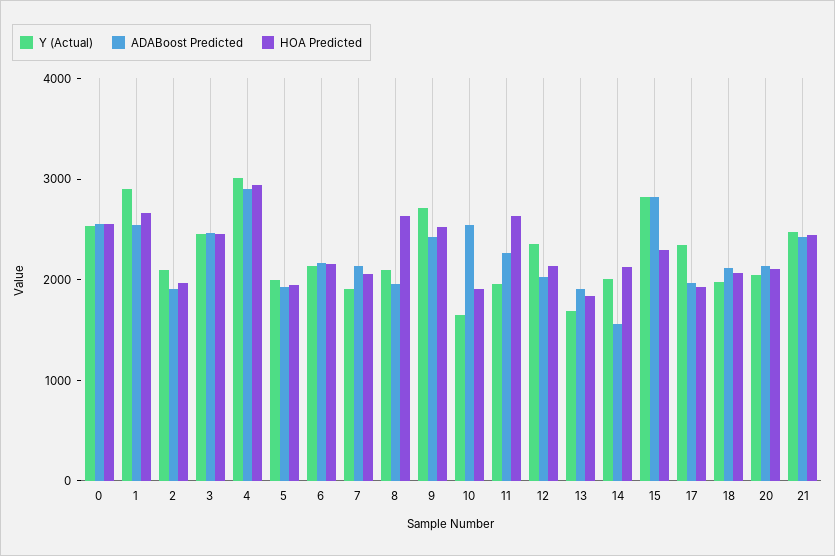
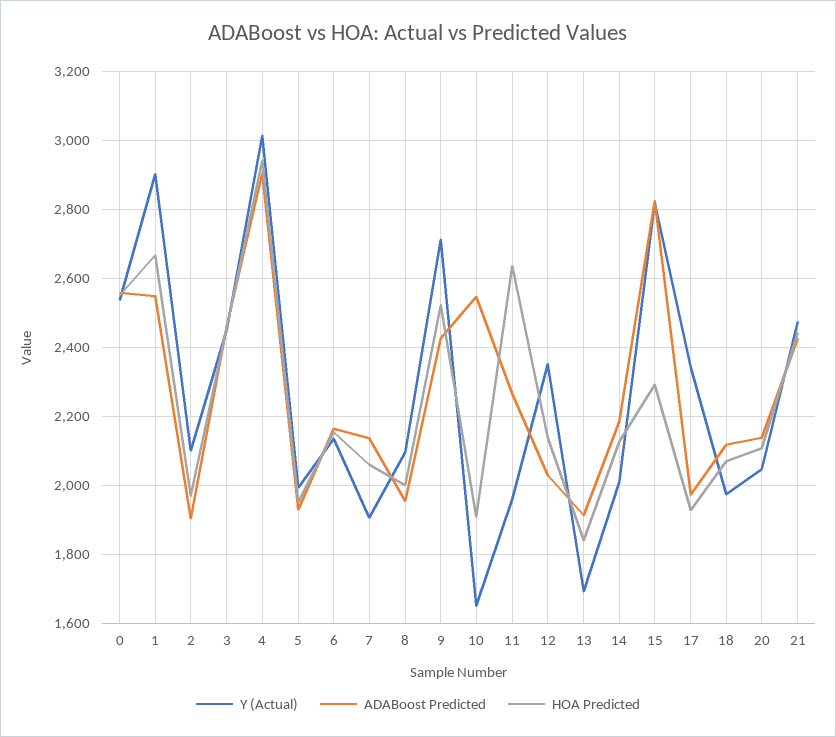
HOA Predicted, 8: 2600 -> 2000
ADABoost Predicted, 14: 1600 -> 2180

